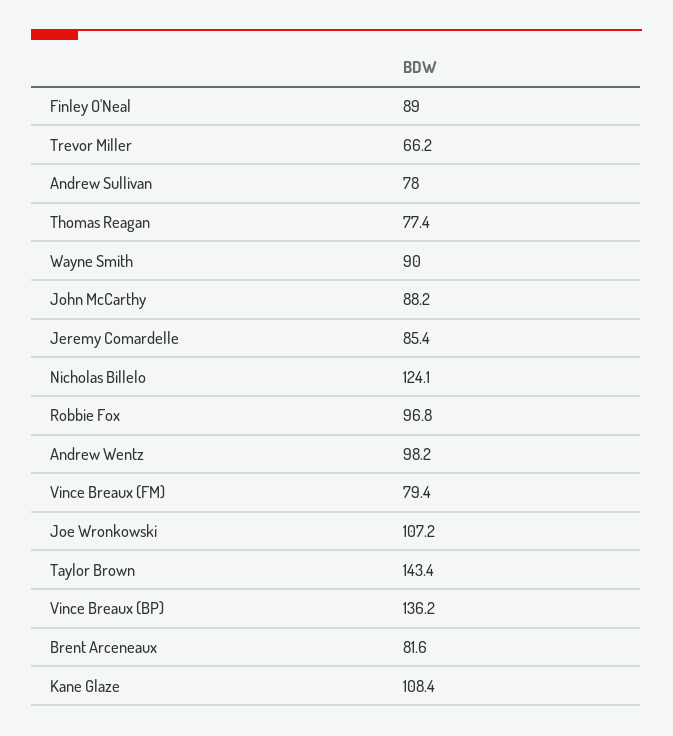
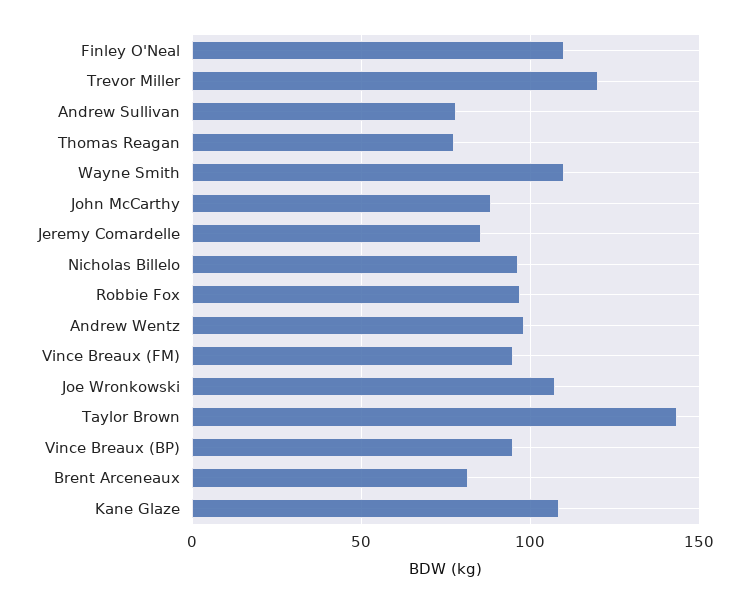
Finley O'Neal: 89 -> 110
Trevor Miller: 66.2 -> 120
Wayne Smith: 90 -> 110
Nicholas Billelo: 124.1 -> 95
Vince Breaux (FM): 79.4 -> 95
Vince Breaux (BP): 136.2 -> 95

